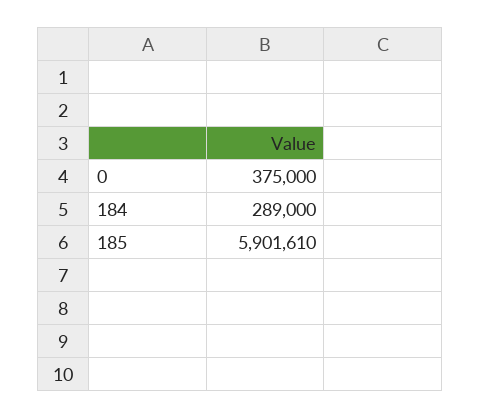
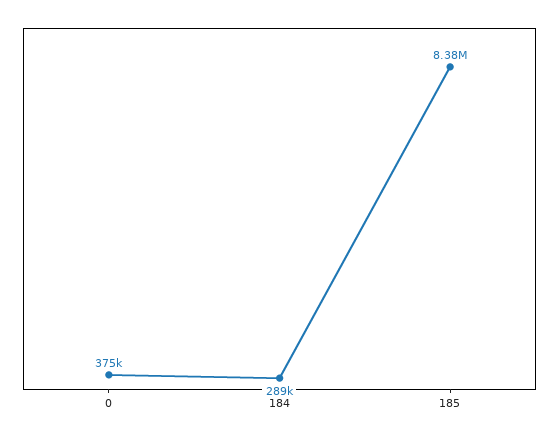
185: 5901610 -> 8380000

